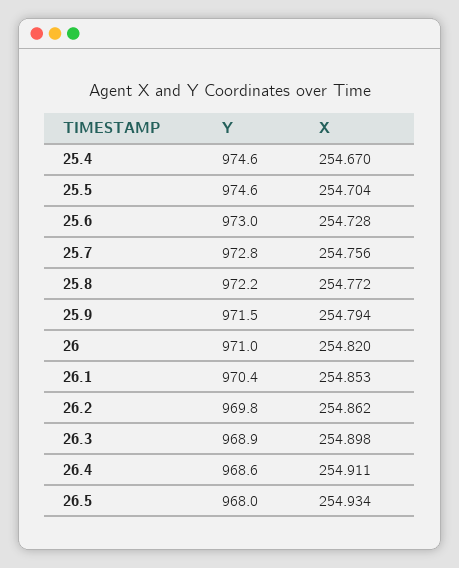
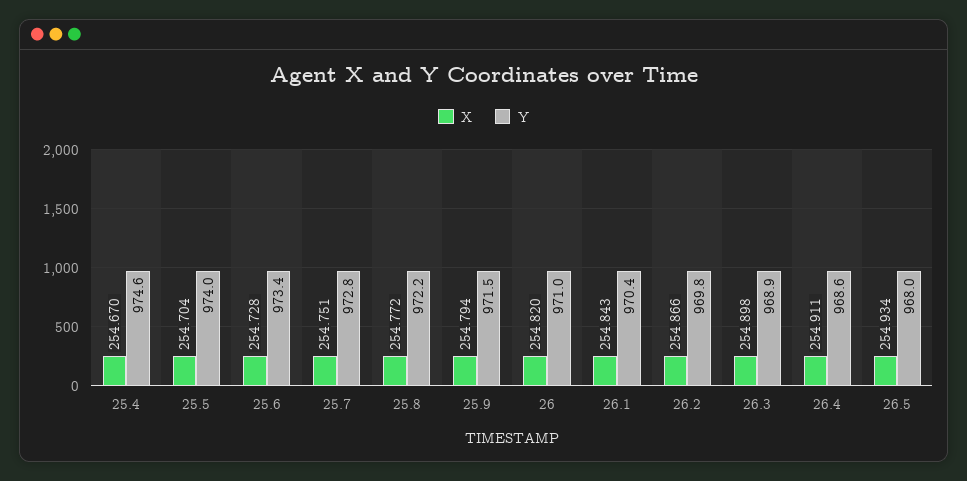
Y, 25.5: 974.6 -> 974
Y, 25.6: 973 -> 973.4
X, 25.7: 254.756 -> 254.751
X, 26.1: 254.853 -> 254.843
X, 26.2: 254.862 -> 254.866

